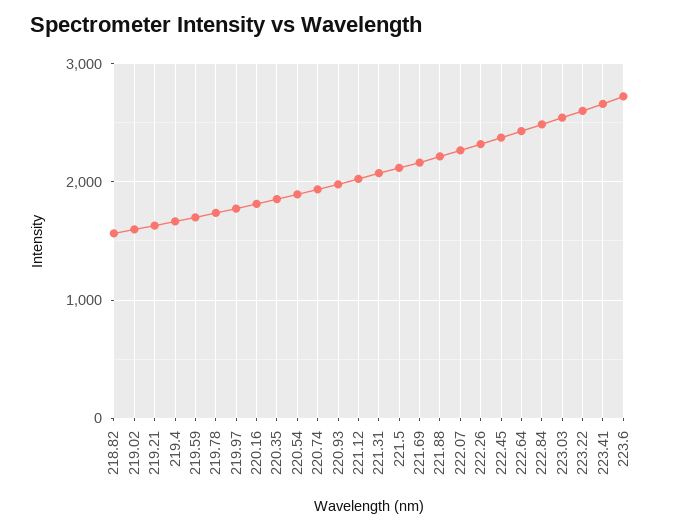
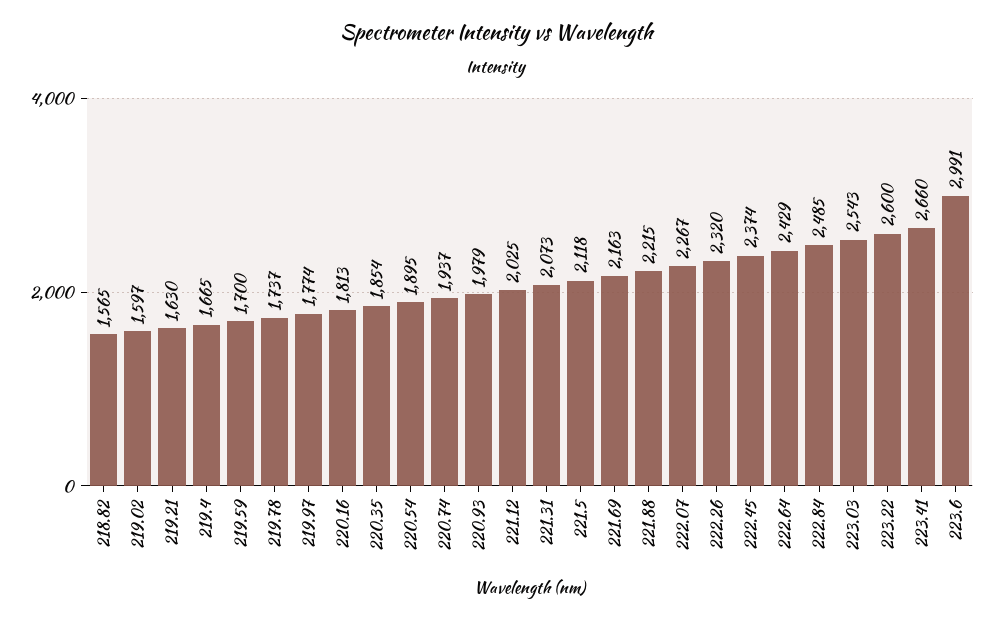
223.6: 2700 -> 2991

